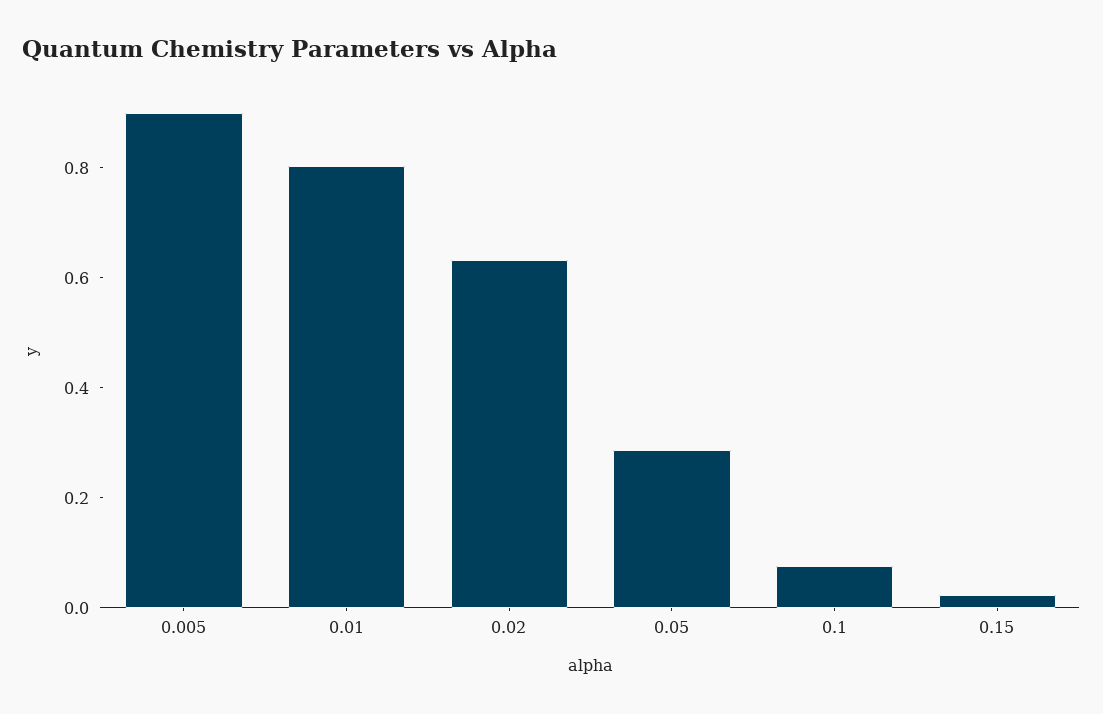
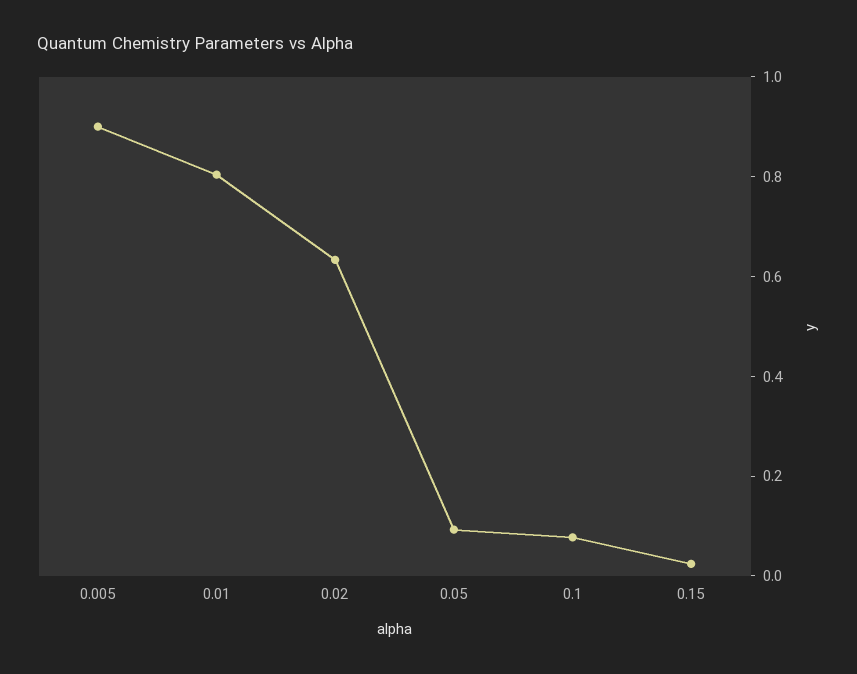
0.05: 0.3 -> 0.1

